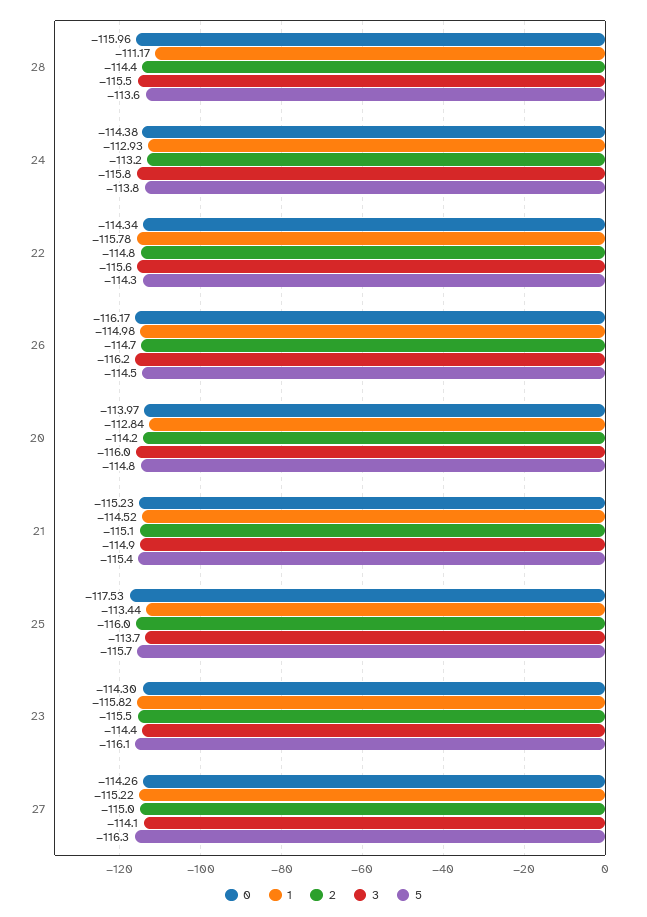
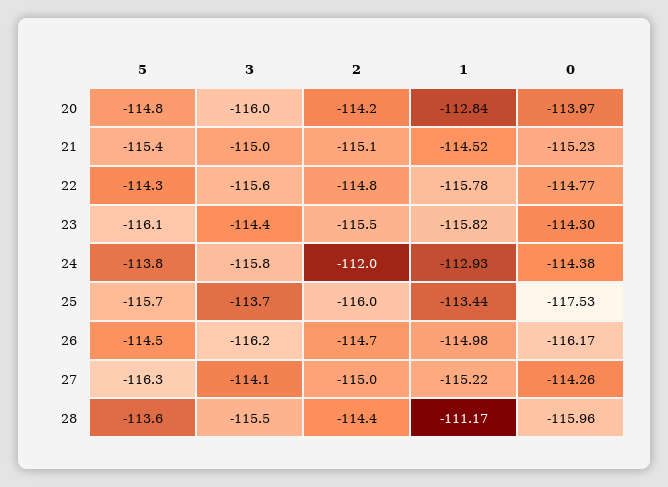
2, 24: -113.2 -> -112
0, 22: -114.34 -> -114.77
3, 21: -114.9 -> -115

